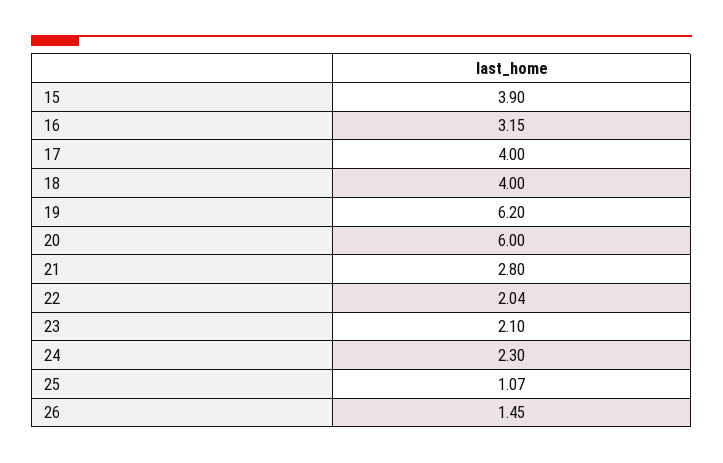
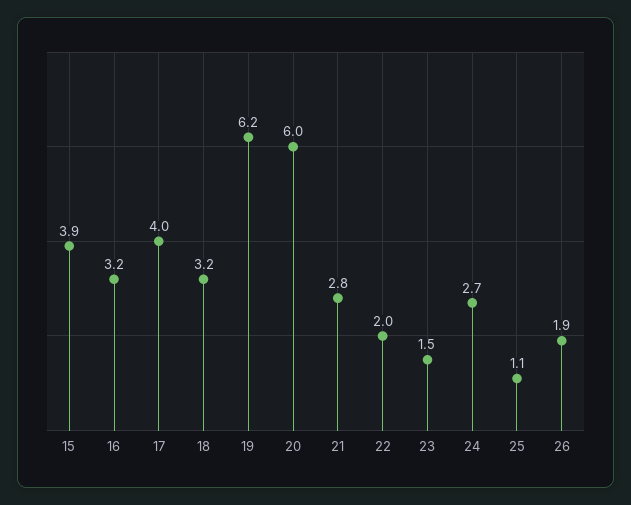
18: 4 -> 3.2
23: 2.1 -> 1.5
24: 2.3 -> 2.7
26: 1.45 -> 1.9

